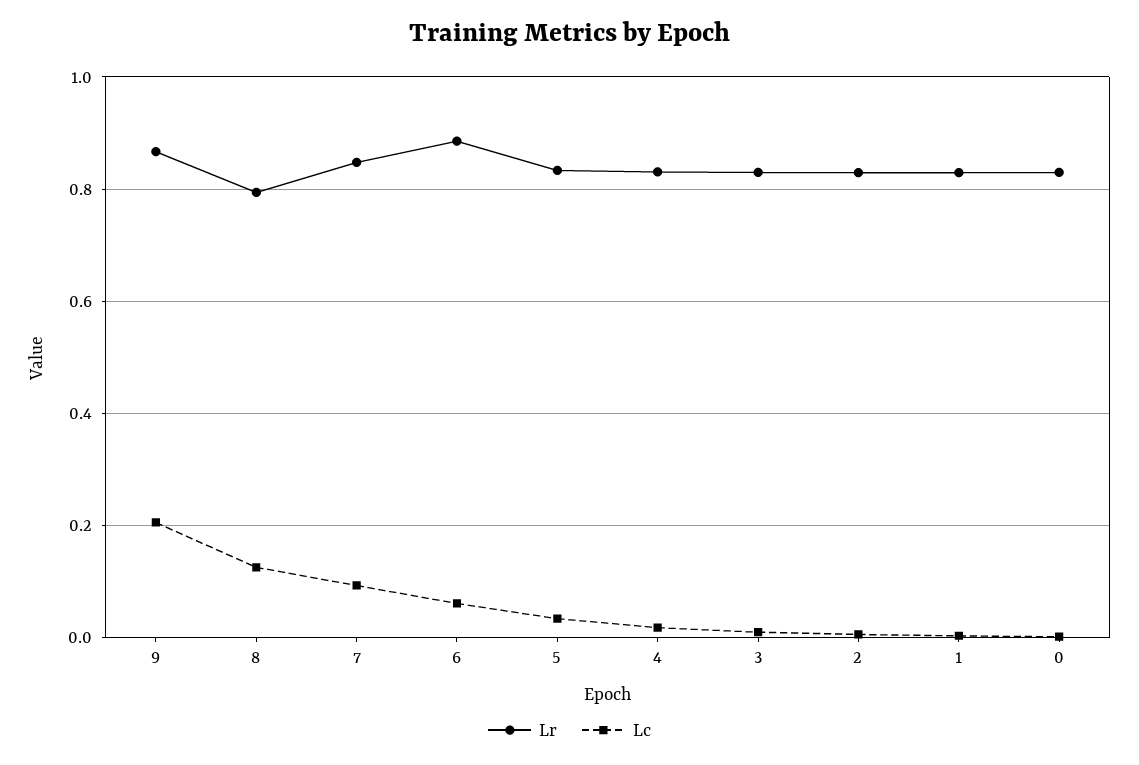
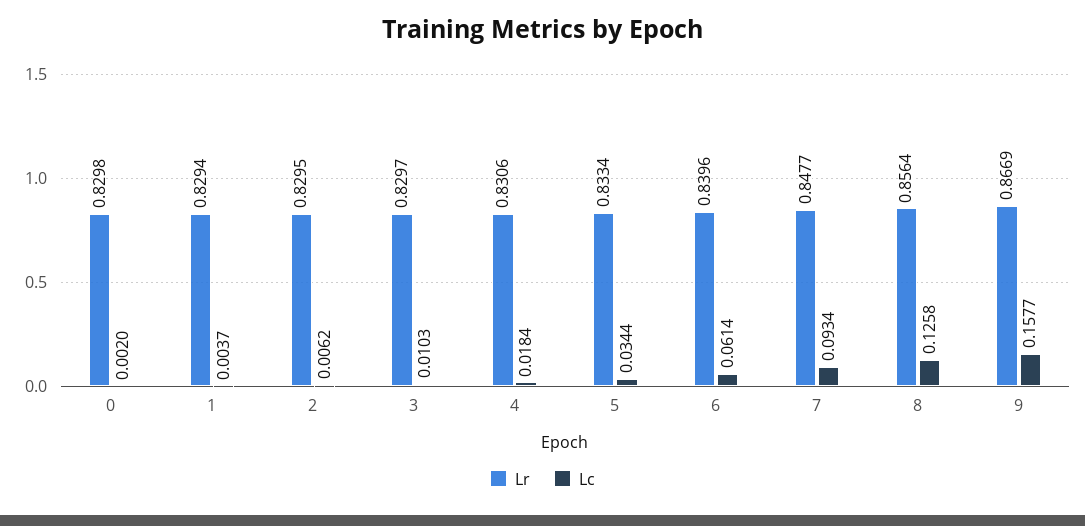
Lc, 9: 0.2 -> 0.1577
Lr, 8: 0.8 -> 0.8564
Lr, 6: 0.88 -> 0.8396

